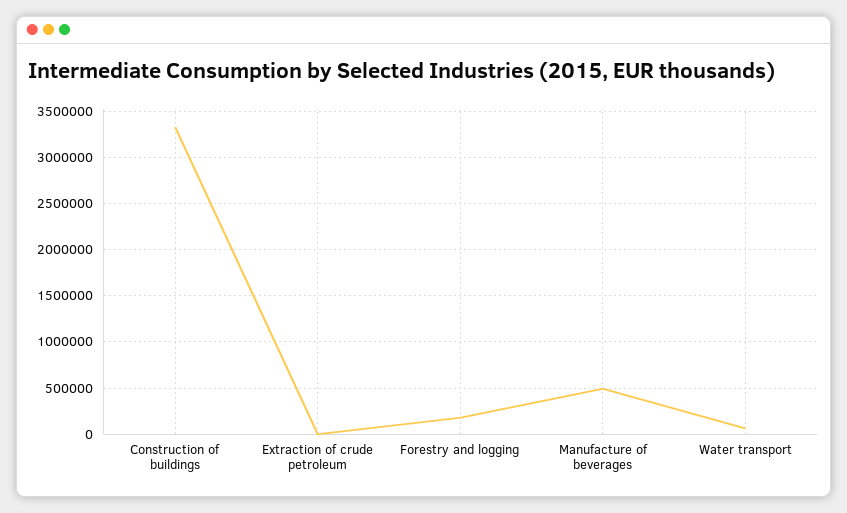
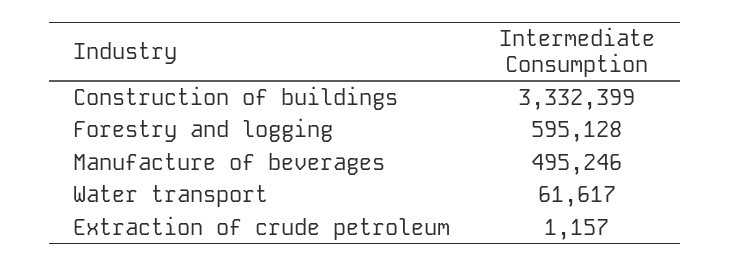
Forestry and logging: 200000 -> 595128

